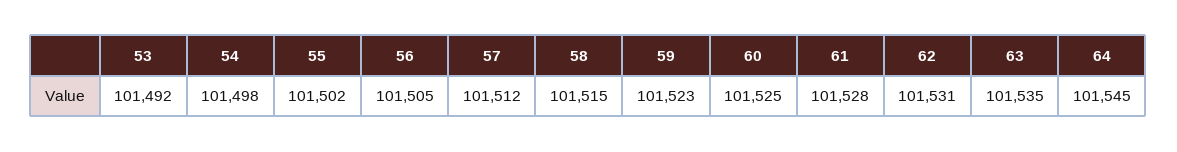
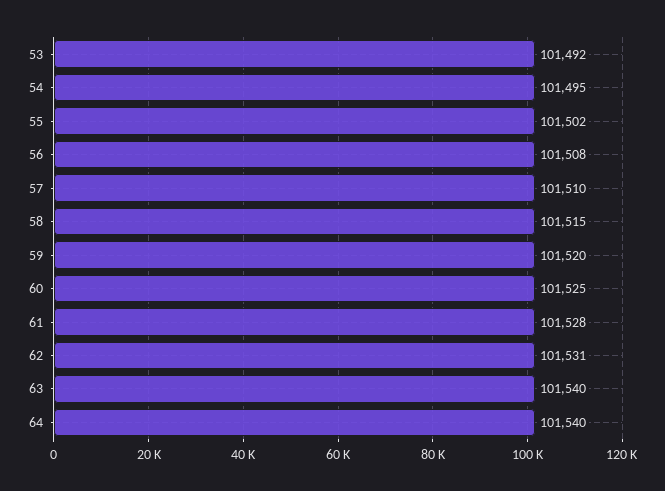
54: 101498 -> 101495
56: 101505 -> 101508
57: 101512 -> 101510
59: 101523 -> 101520
63: 101535 -> 101540
64: 101545 -> 101540

